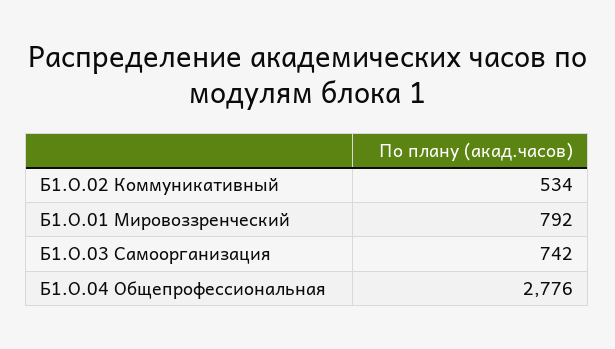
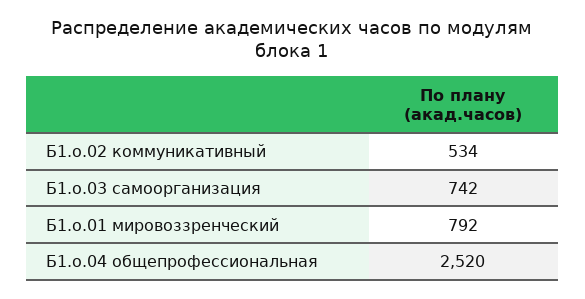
Б1.О.04 Общепрофессиональная: 2776 -> 2520

